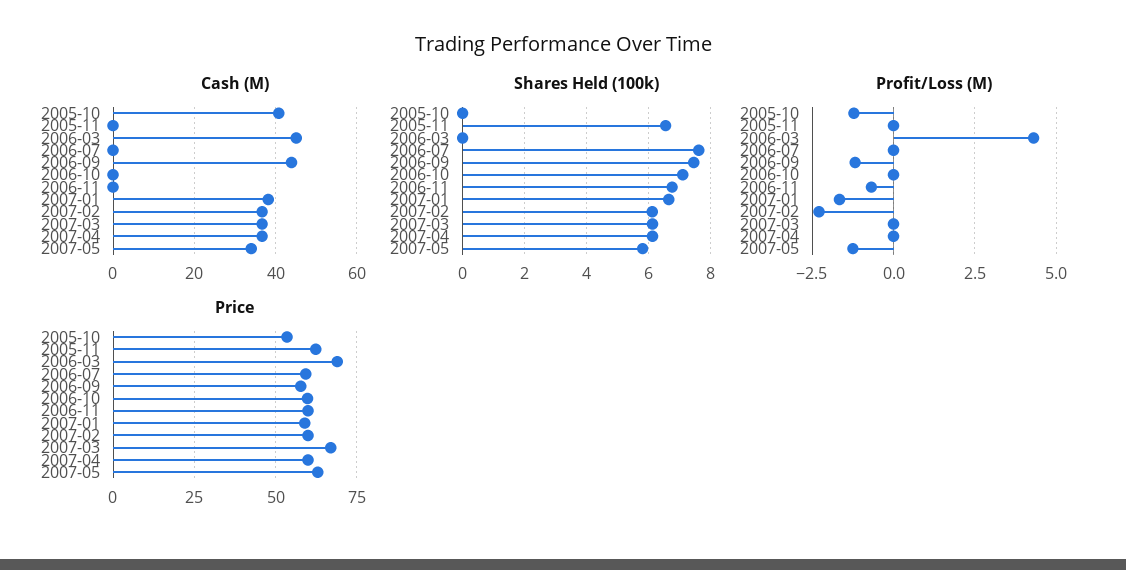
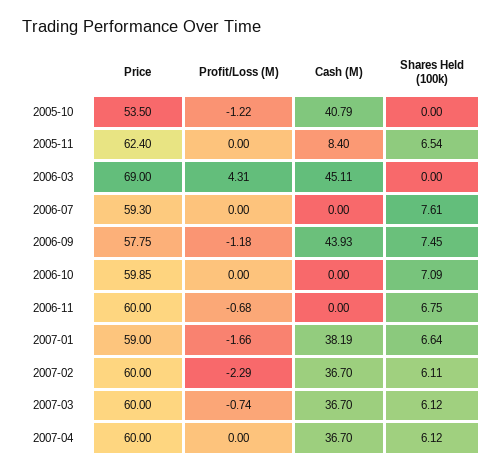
Cash (M), 2005-11: 0 -> 8.4
Cash (M), 2007-05: 34 -> none
Shares Held (100k), 2007-05: 5.8 -> none
Profit/Loss (M), 2007-03: 0 -> -0.74
Profit/Loss (M), 2007-05: -1.25 -> none
Price, 2007-03: 67.5 -> 60
Price, 2007-05: 62.5 -> none

